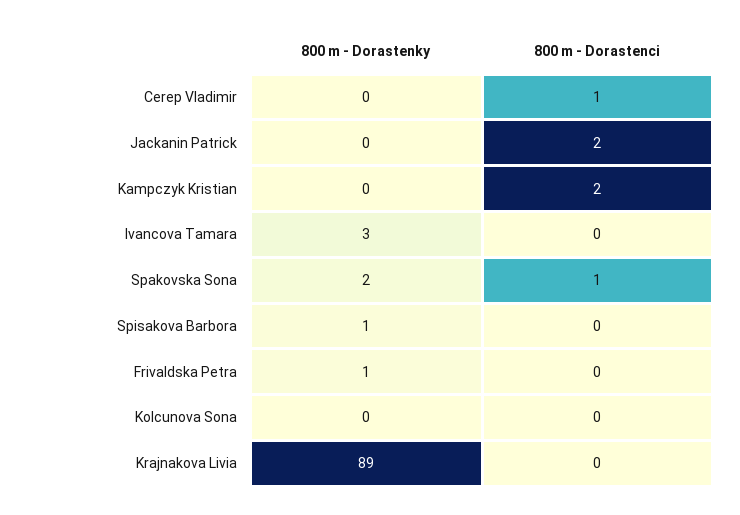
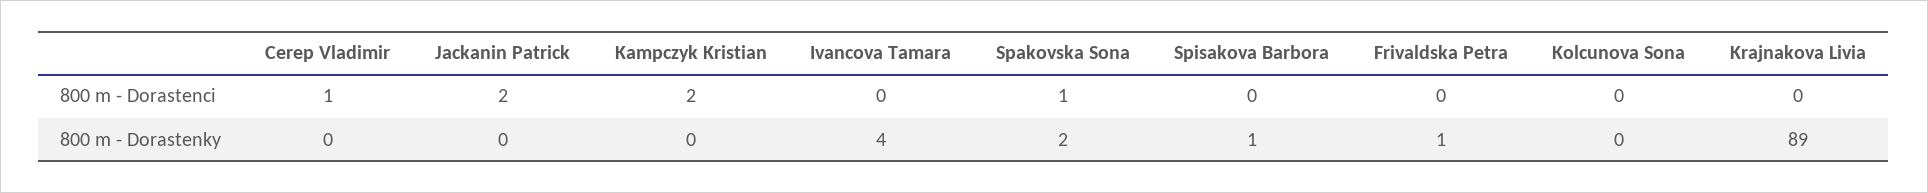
800 m - Dorastenky, Ivancova Tamara: 3 -> 4

